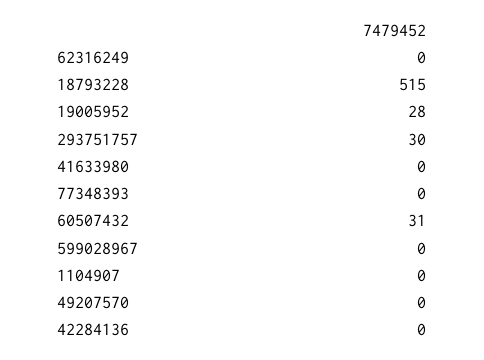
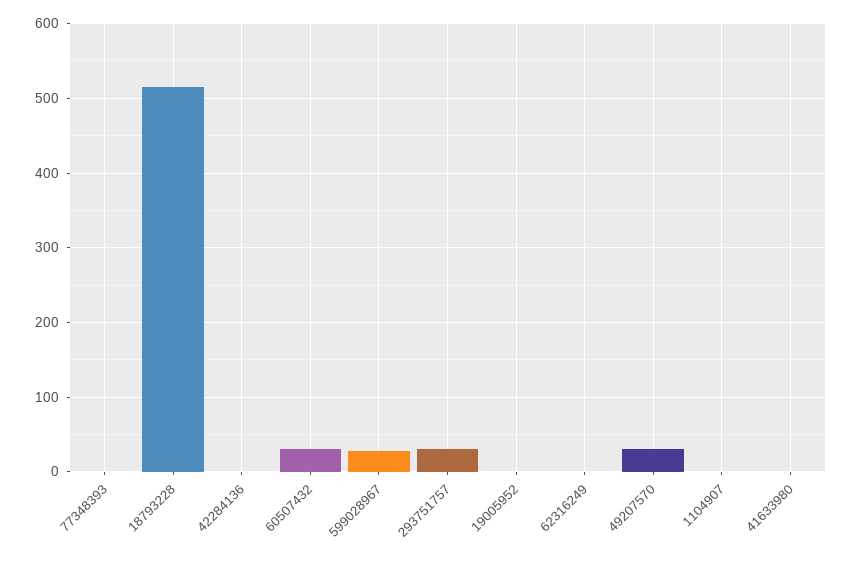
19005952: 28 -> 0
599028967: 0 -> 30
49207570: 0 -> 30

